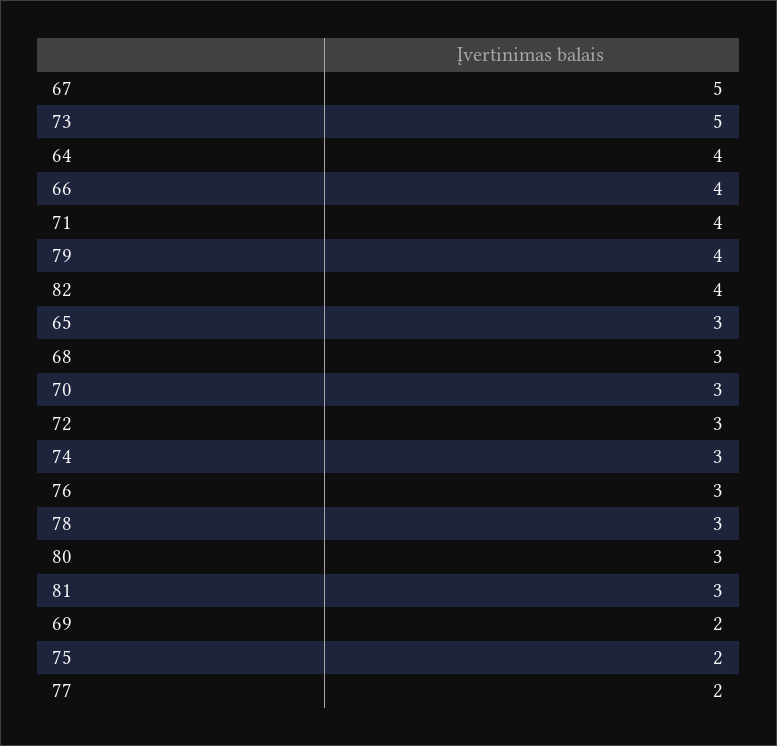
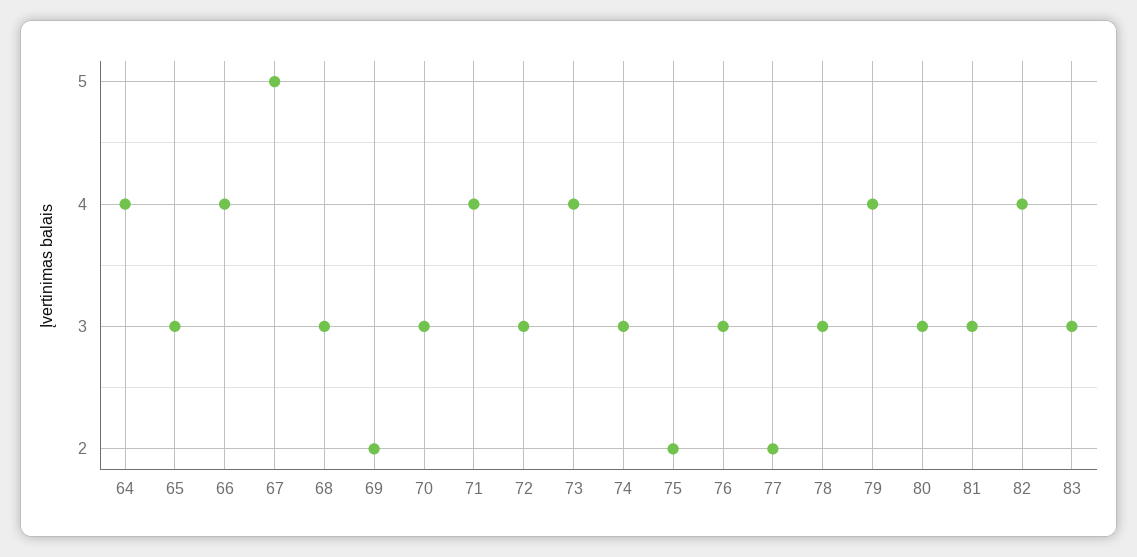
73: 5 -> 4
83: none -> 3

